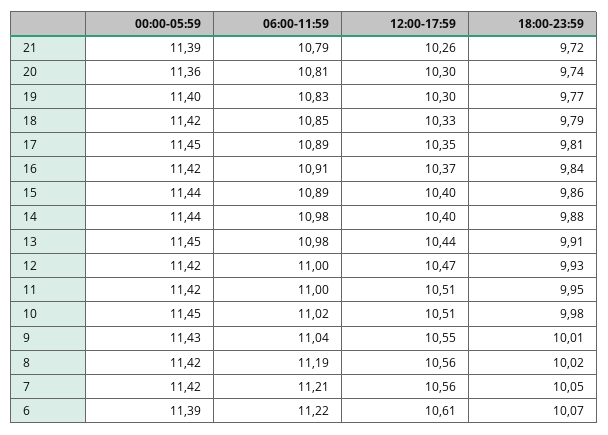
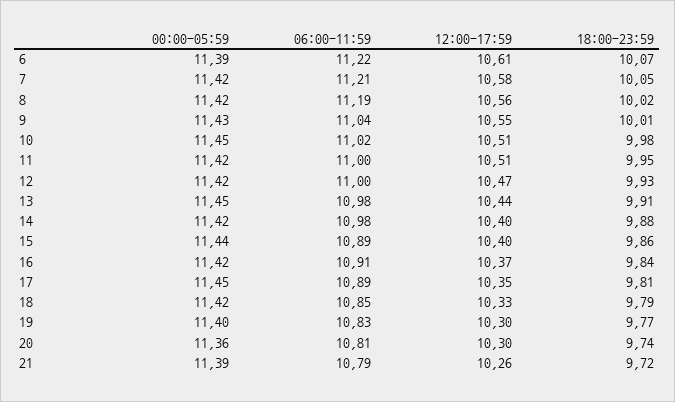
00:00-05:59, 14: 11.44 -> 11.42
12:00-17:59, 7: 10.56 -> 10.58

